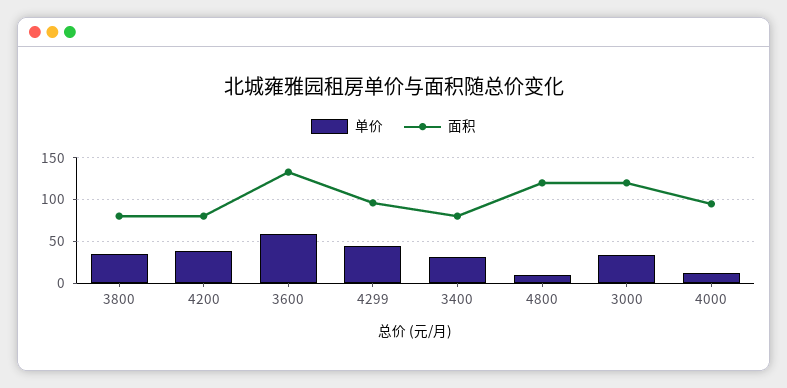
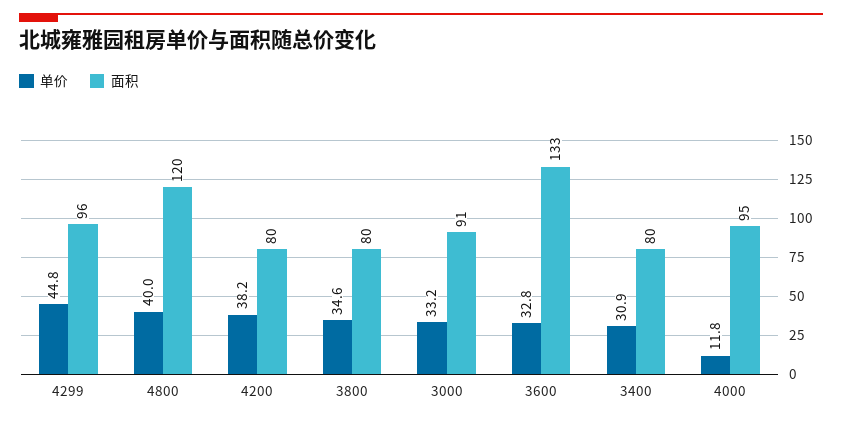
单价, 3600: 60 -> 32.8
单价, 4800: 10 -> 40
面积, 3000: 120 -> 91

